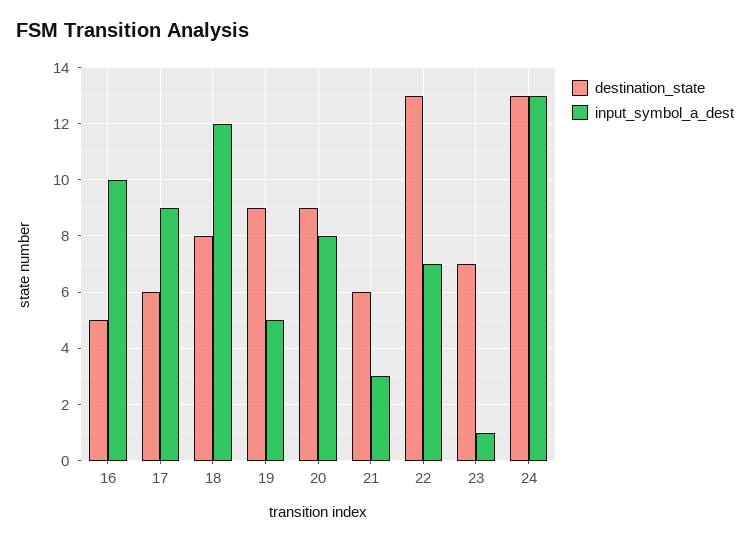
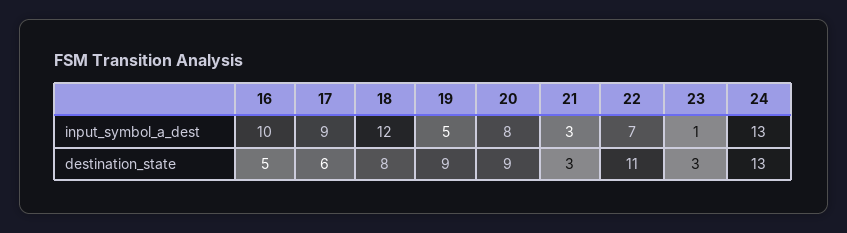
destination_state, 21: 6 -> 3
destination_state, 22: 13 -> 11
destination_state, 23: 7 -> 3

